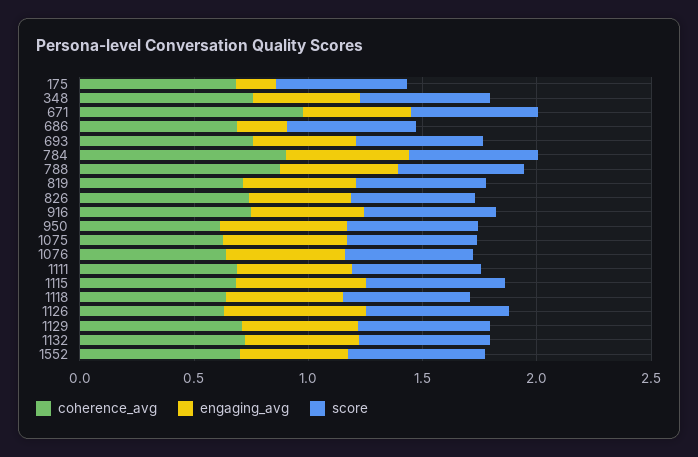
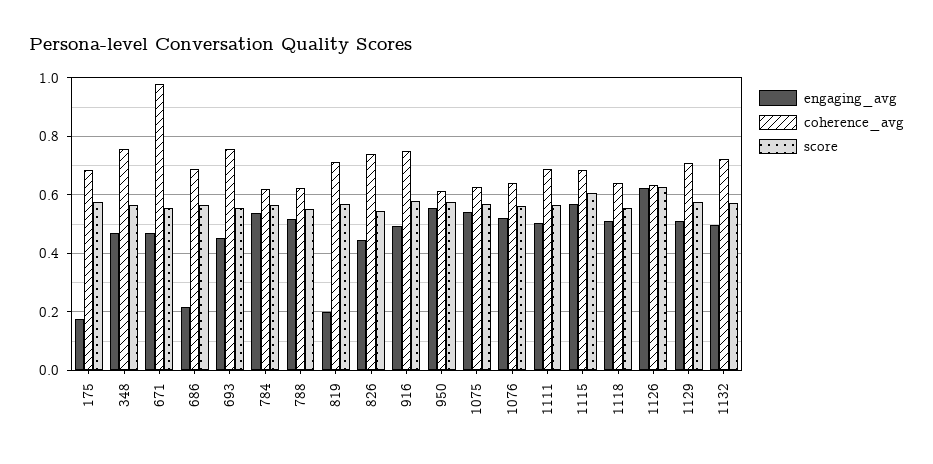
coherence_avg, 784: 0.9 -> 0.625
coherence_avg, 788: 0.9 -> 0.625
engaging_avg, 819: 0.5 -> 0.2
coherence_avg, 1552: 0.7 -> none
engaging_avg, 1552: 0.5 -> none
score, 1552: 0.6 -> none

